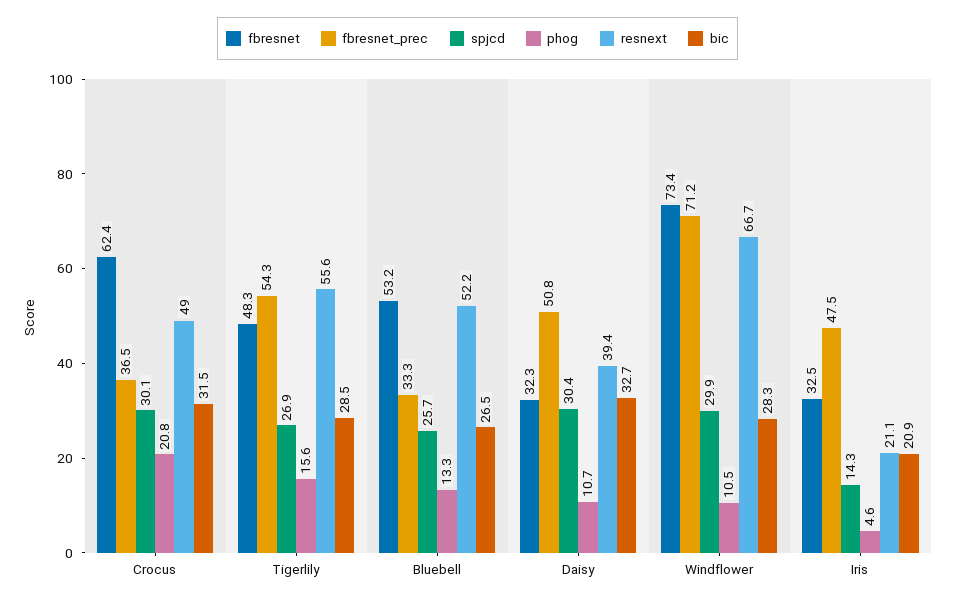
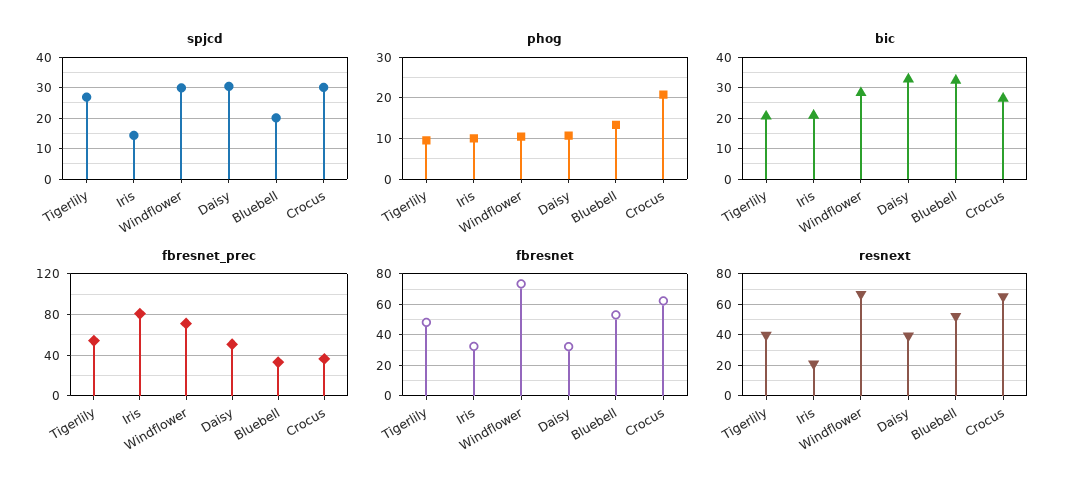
resnext, Crocus: 49 -> 65
bic, Crocus: 31.5 -> 26
phog, Tigerlily: 15.6 -> 10
resnext, Tigerlily: 55.6 -> 40
bic, Tigerlily: 28.5 -> 20
spjcd, Bluebell: 25.7 -> 20
bic, Bluebell: 26.5 -> 32
fbresnet_prec, Iris: 47.5 -> 80
phog, Iris: 4.6 -> 10

